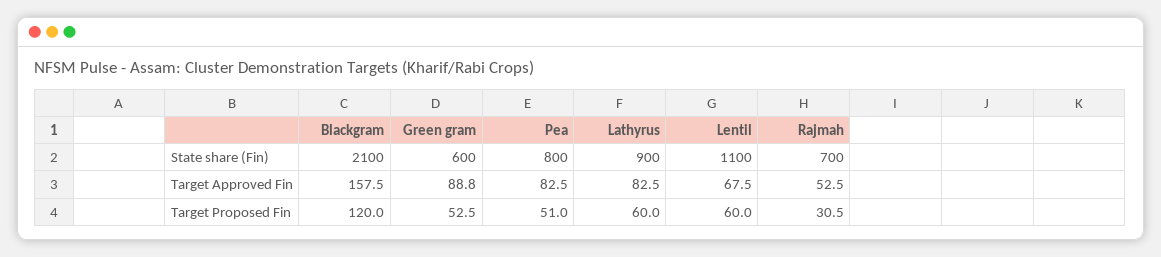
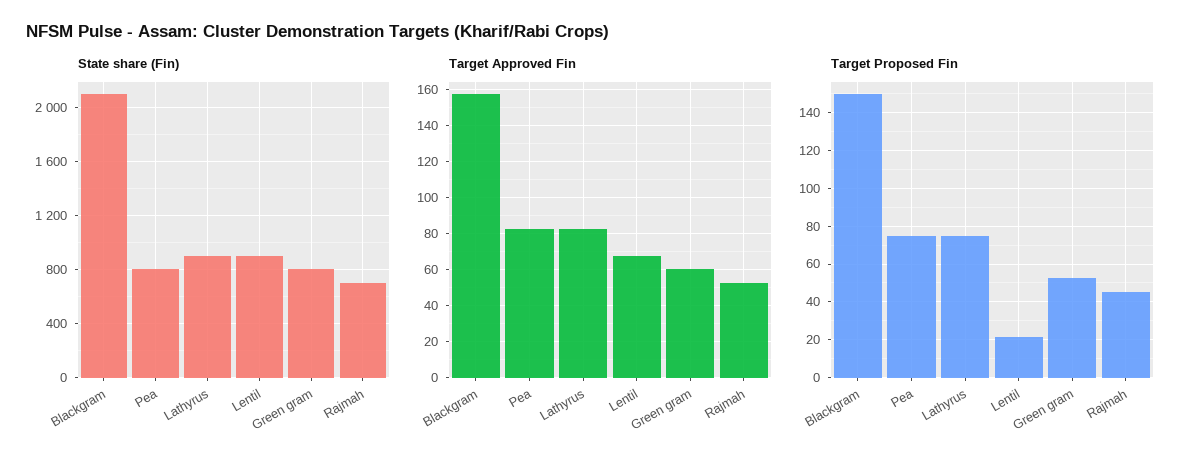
State share (Fin), Green gram: 600 -> 800
State share (Fin), Lentil: 1100 -> 900
Target Approved Fin, Green gram: 88.8 -> 60
Target Proposed Fin, Blackgram: 120 -> 150
Target Proposed Fin, Pea: 51 -> 75
Target Proposed Fin, Lathyrus: 60 -> 75
Target Proposed Fin, Lentil: 60 -> 20
Target Proposed Fin, Rajmah: 30.5 -> 45

